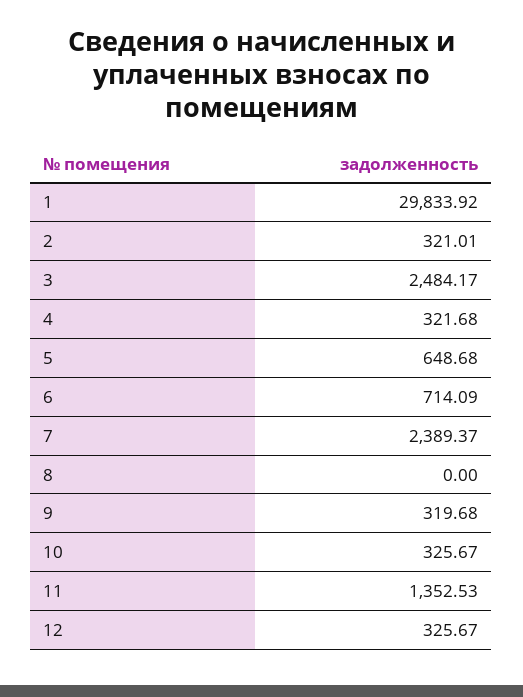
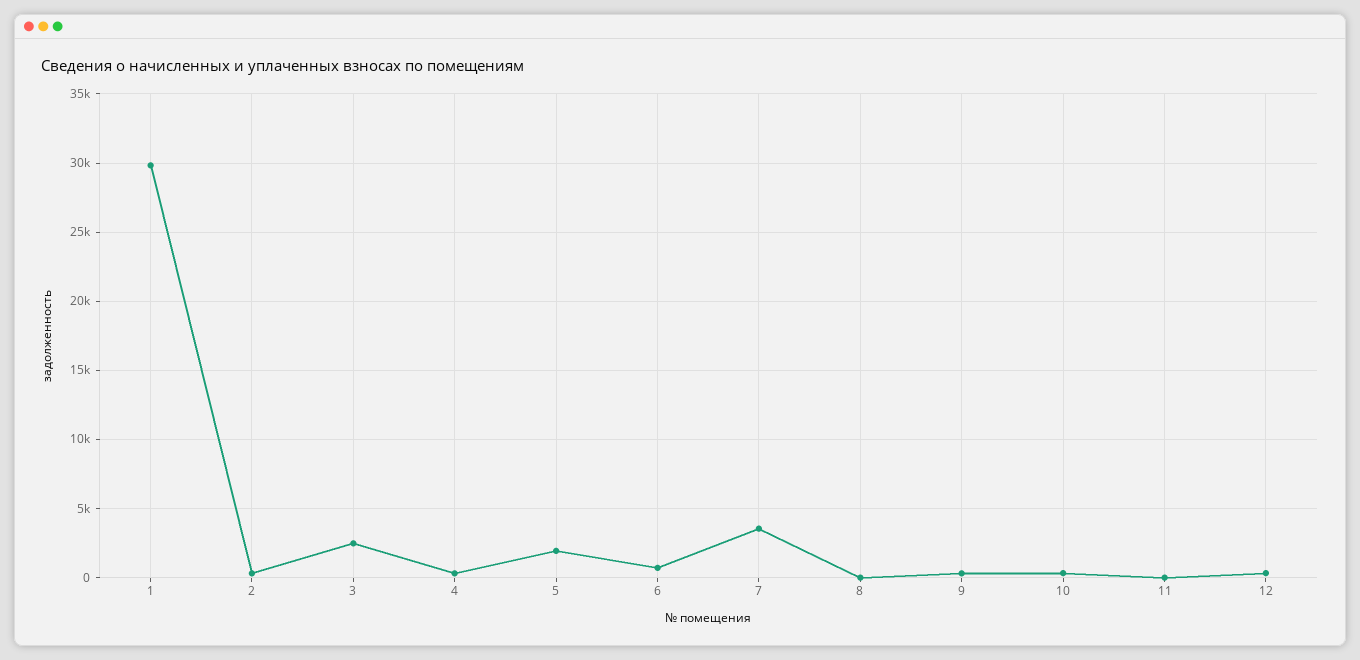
5: 648.68 -> 2000
7: 2389.37 -> 3500
11: 1352.53 -> 0

